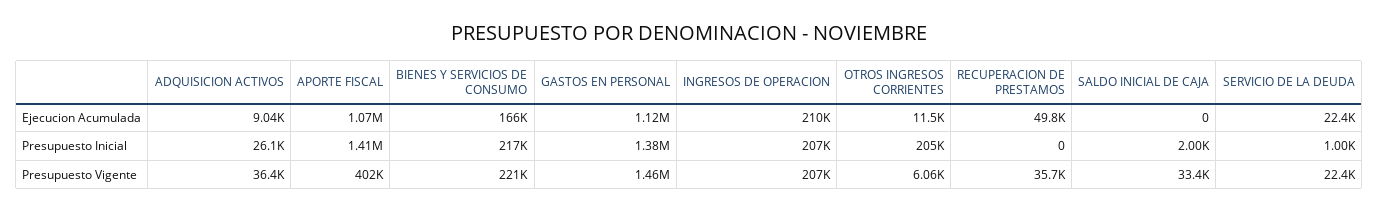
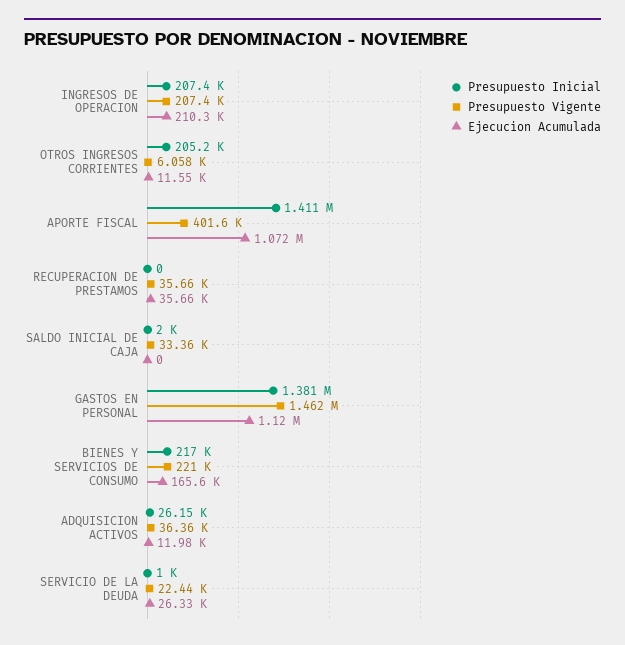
Ejecucion Acumulada, ADQUISICION ACTIVOS: 9040 -> 11980
Ejecucion Acumulada, RECUPERACION DE PRESTAMOS: 49800 -> 35660
Ejecucion Acumulada, SERVICIO DE LA DEUDA: 22400 -> 26330

